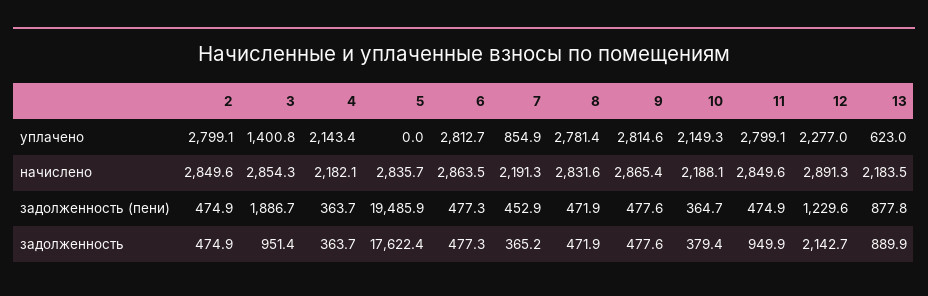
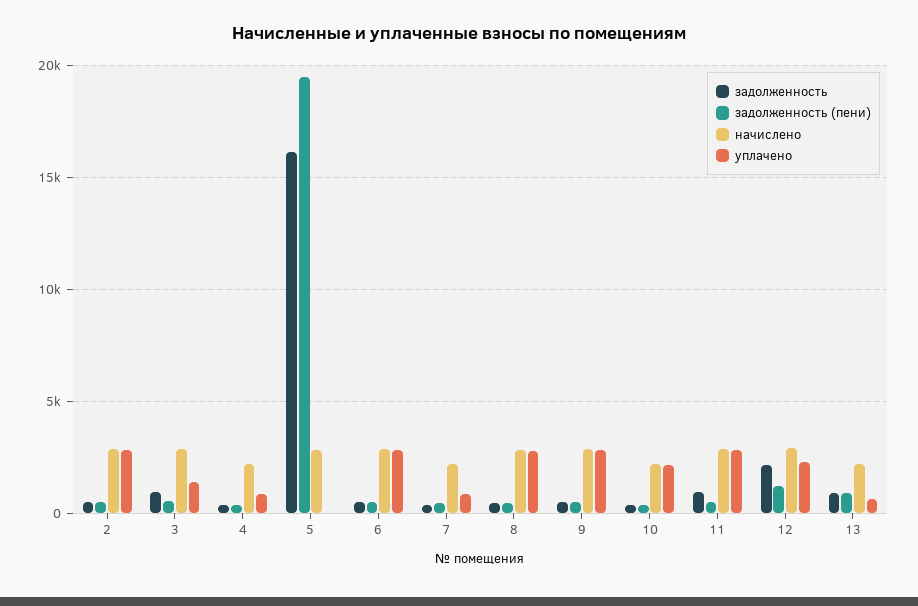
уплачено, 4: 2143.4 -> 1000
задолженность (пени), 3: 1886.7 -> 500
задолженность, 5: 17622.4 -> 16000

